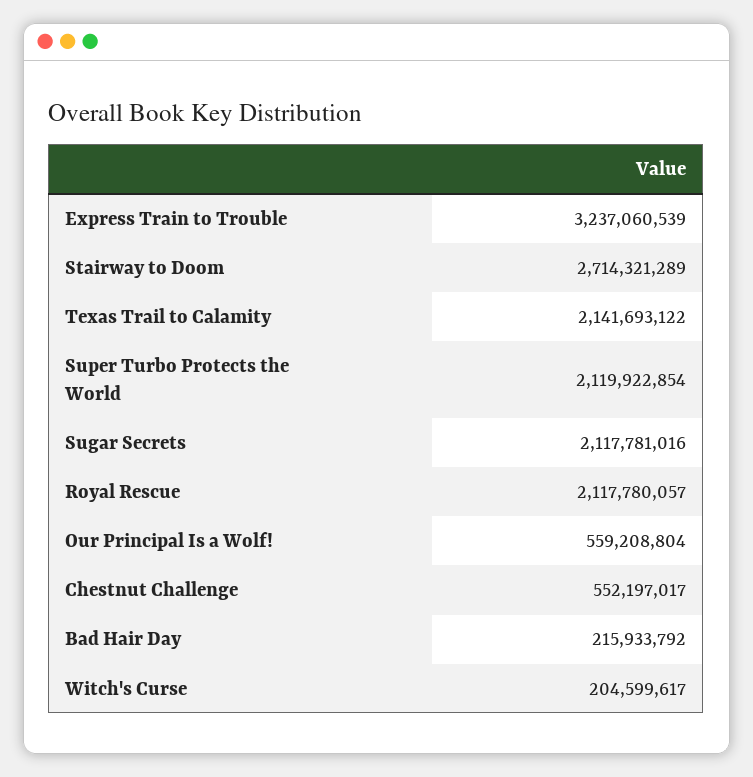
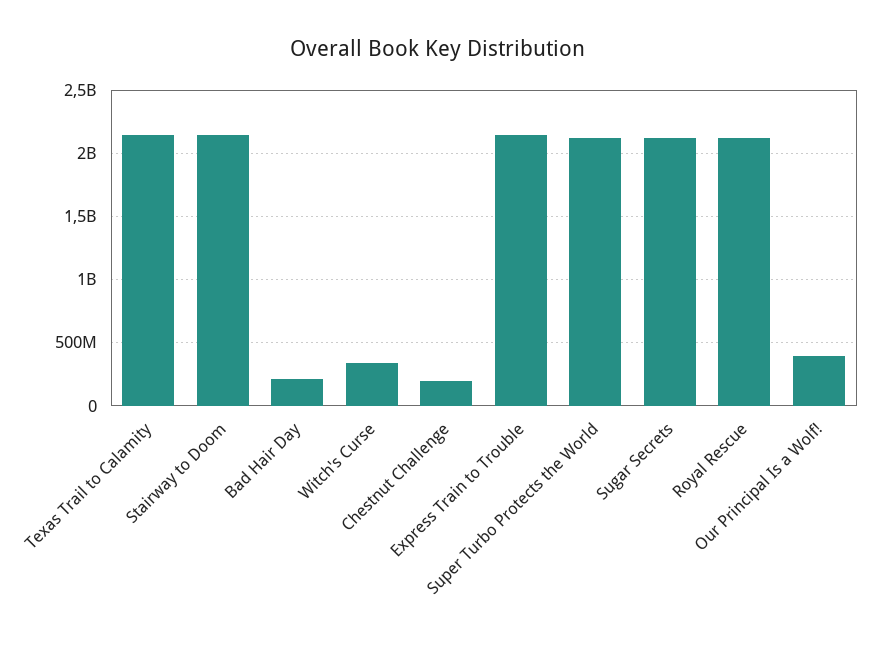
Express Train to Trouble: 3237060539 -> 2150000000
Stairway to Doom: 2714321289 -> 2150000000
Our Principal Is a Wolf!: 559208804 -> 400000000
Chestnut Challenge: 552197017 -> 200000000
Witch's Curse: 204599617 -> 350000000

